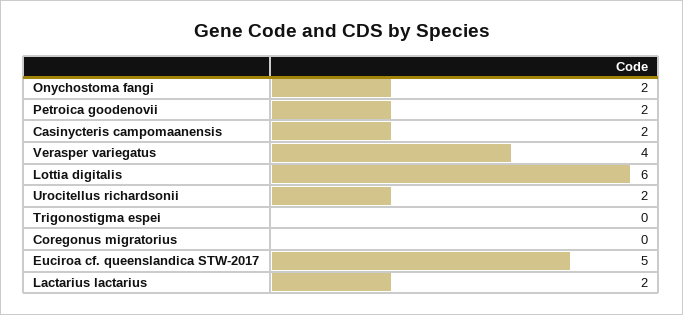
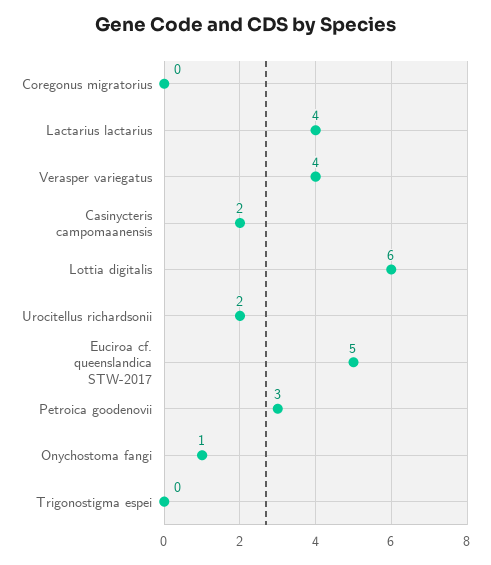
Onychostoma fangi: 2 -> 1
Petroica goodenovii: 2 -> 3
Lactarius lactarius: 2 -> 4

